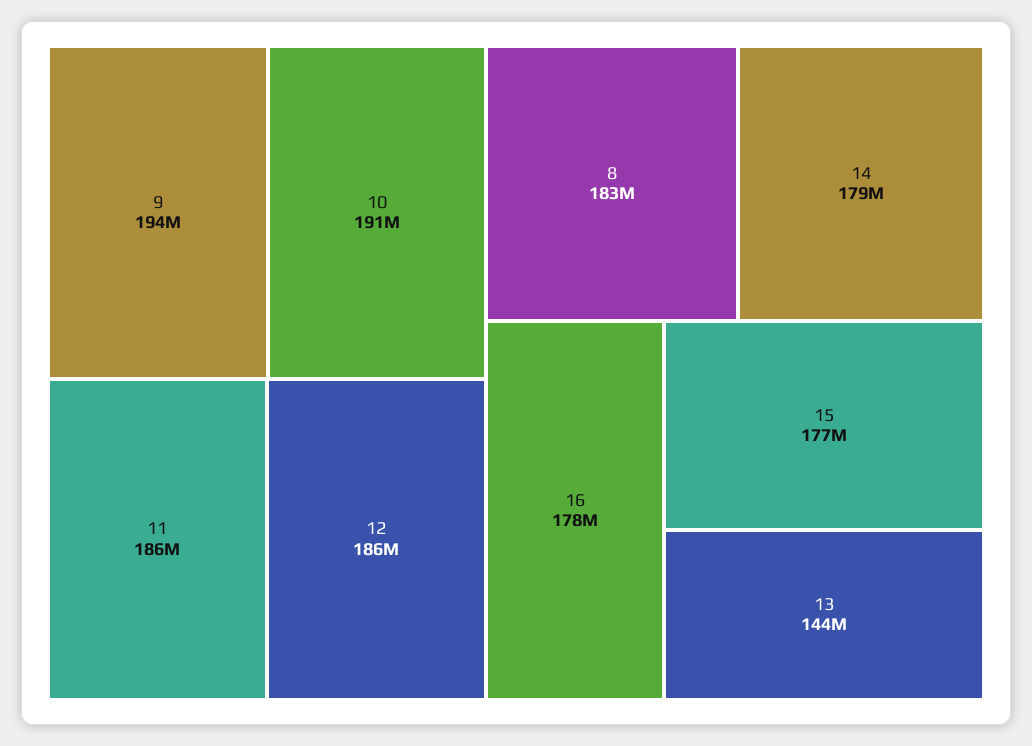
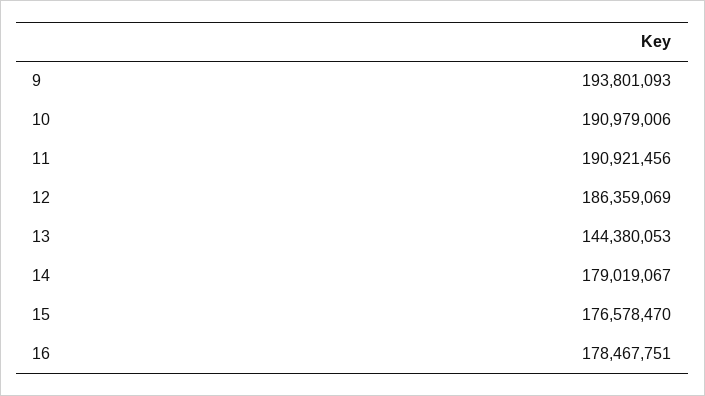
11: 186000000 -> 190921456
8: 183000000 -> none

